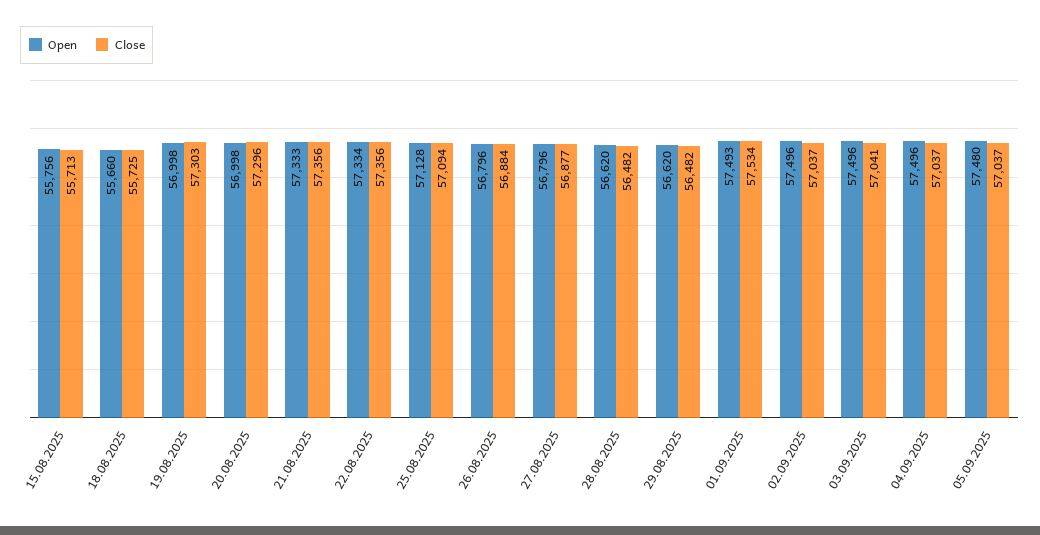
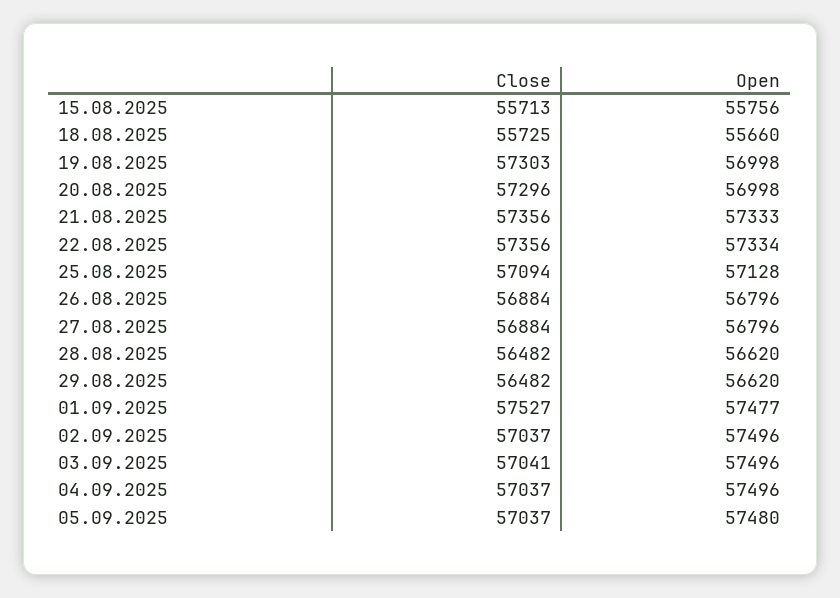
Close, 27.08.2025: 56877 -> 56884
Open, 01.09.2025: 57493 -> 57477
Close, 01.09.2025: 57534 -> 57527

